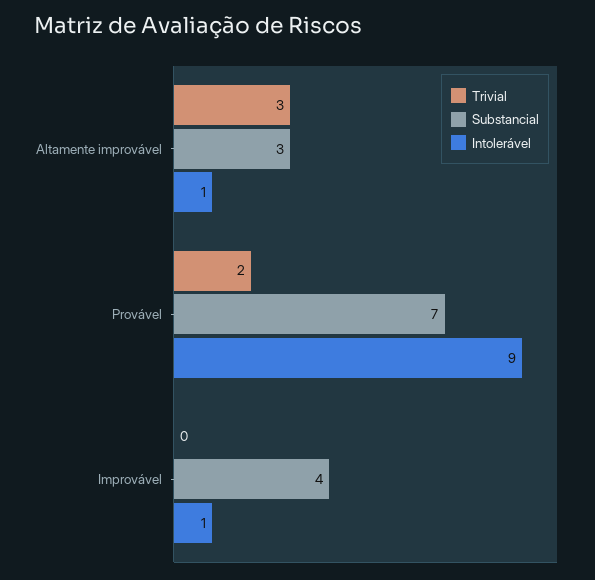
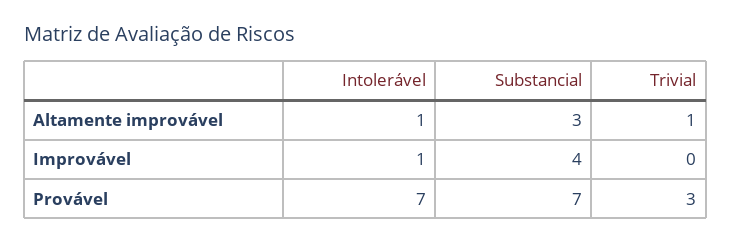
Trivial, Altamente improvável: 3 -> 1
Trivial, Provável: 2 -> 3
Intolerável, Provável: 9 -> 7

